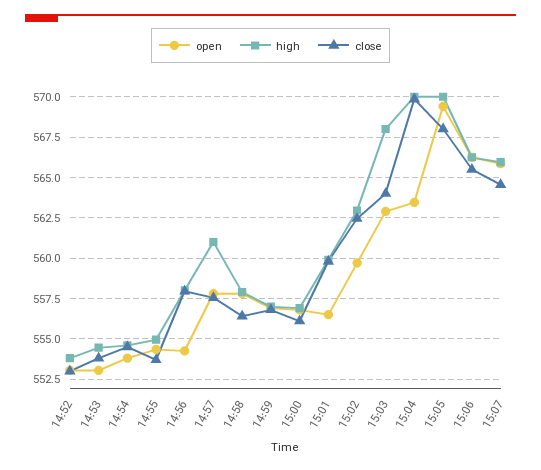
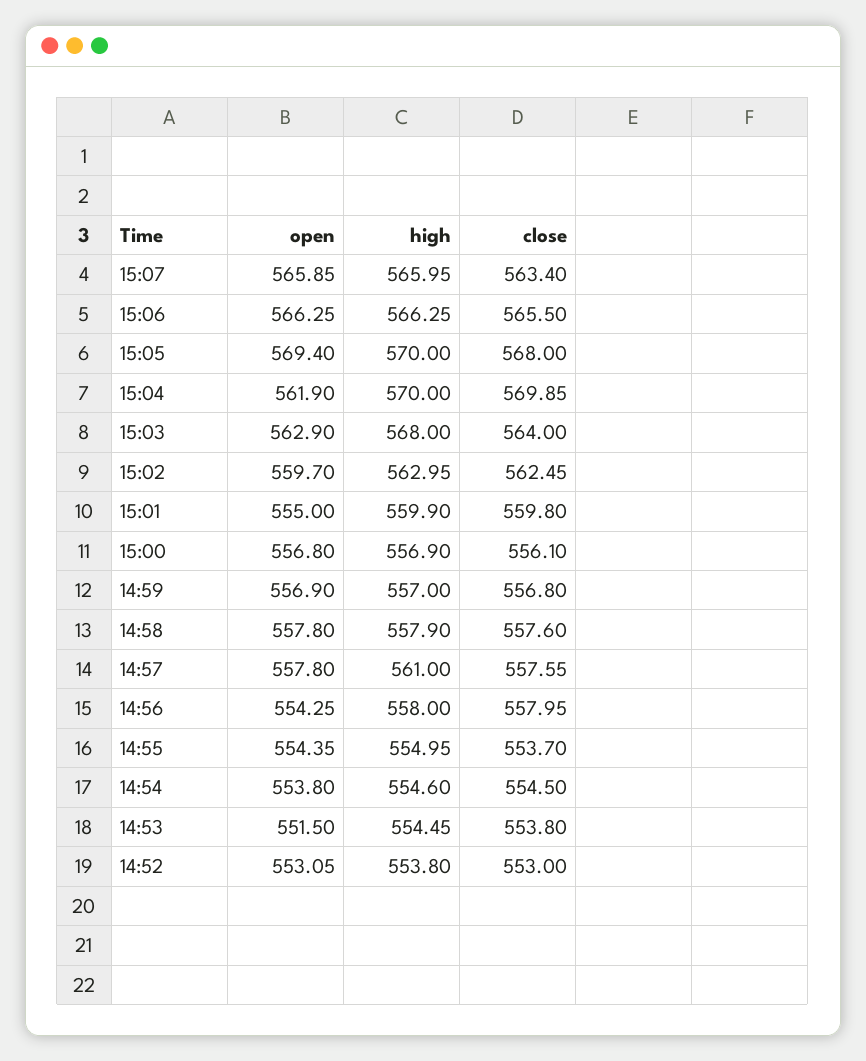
open, 14:53: 553 -> 551.5
close, 14:58: 556.5 -> 557.6
open, 15:01: 556.5 -> 555
open, 15:04: 563.5 -> 561.9
close, 15:07: 564.5 -> 563.4

